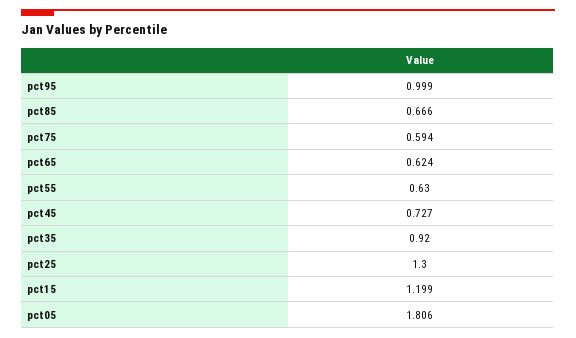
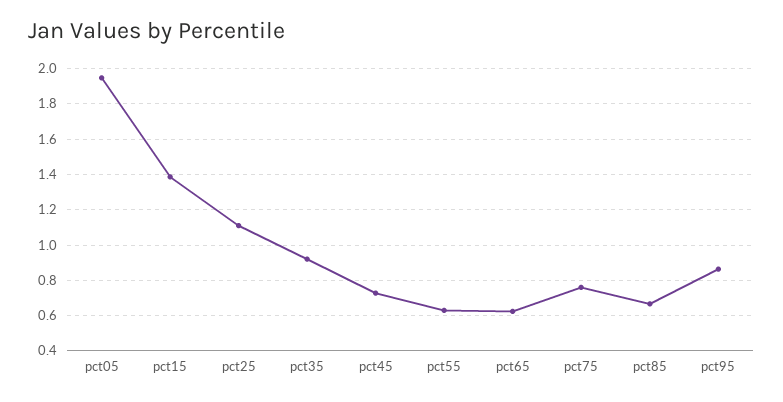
pct95: 0.999 -> 0.85
pct75: 0.594 -> 0.75
pct25: 1.3 -> 1.1
pct15: 1.199 -> 1.4
pct05: 1.806 -> 1.95

